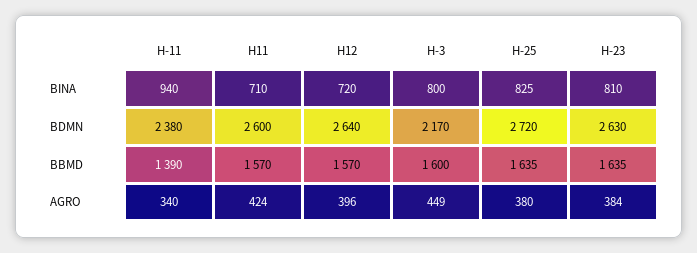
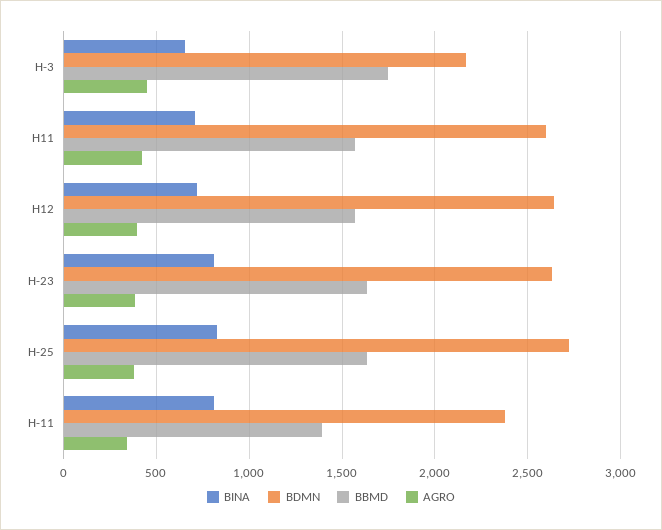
BINA, H-11: 940 -> 800
BINA, H-3: 800 -> 650
BBMD, H-3: 1600 -> 1750

